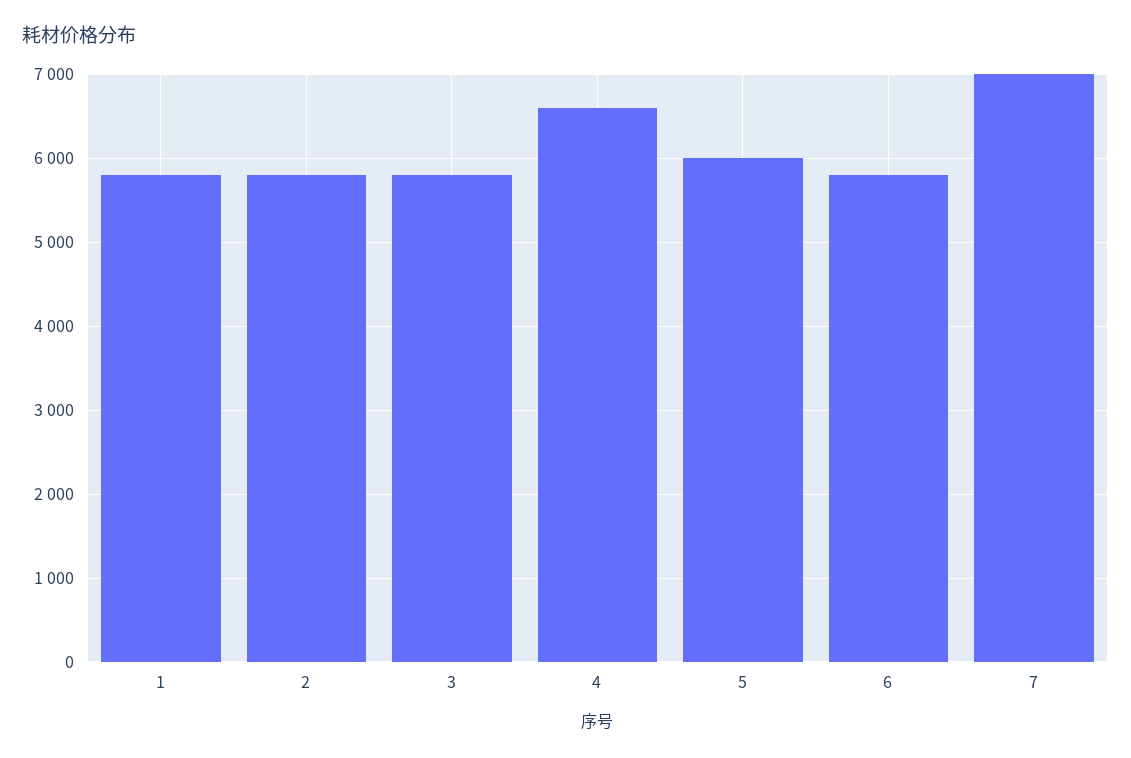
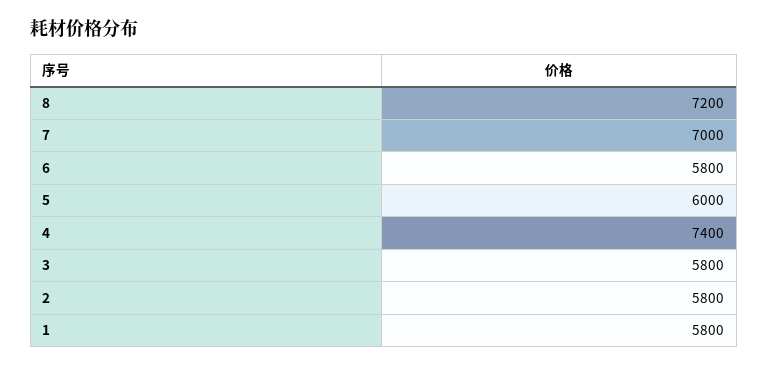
4: 6600 -> 7400
8: none -> 7200

